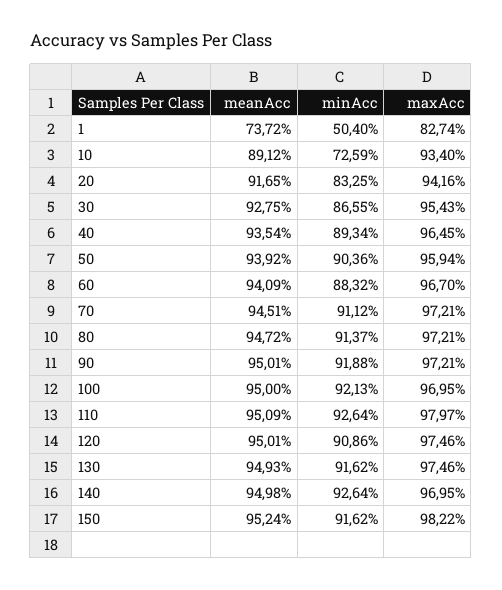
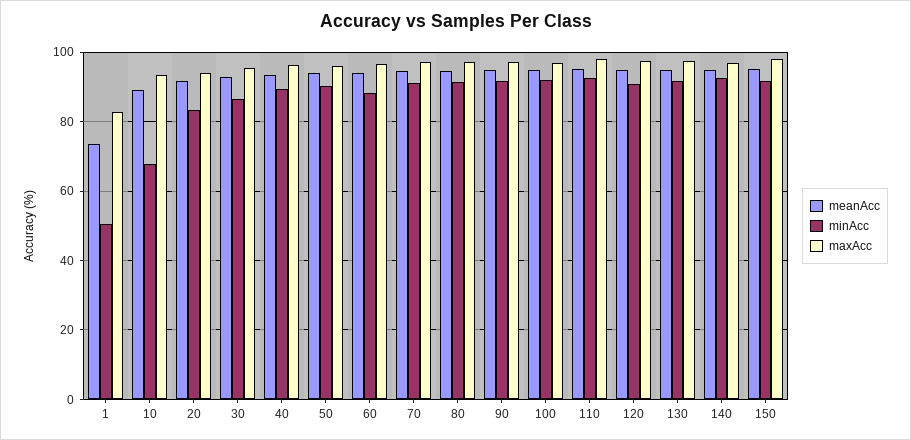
minAcc, 10: 72.59 -> 68

